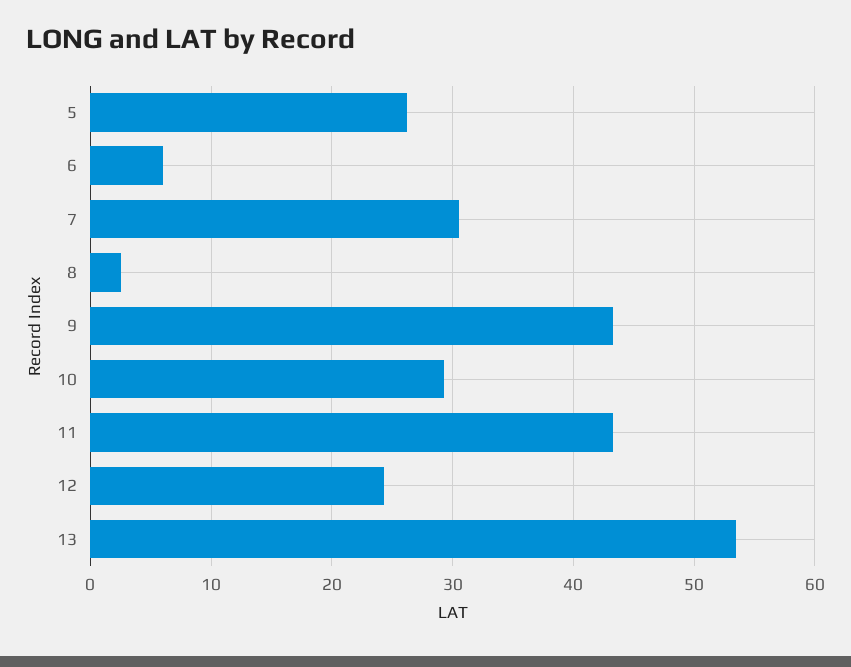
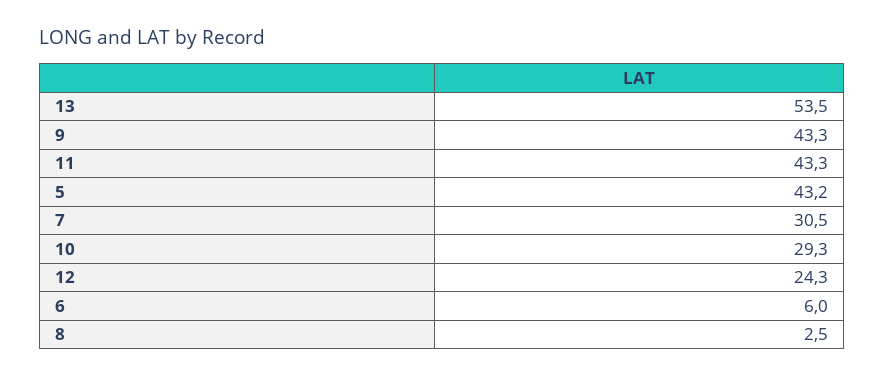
5: 26 -> 43.2

